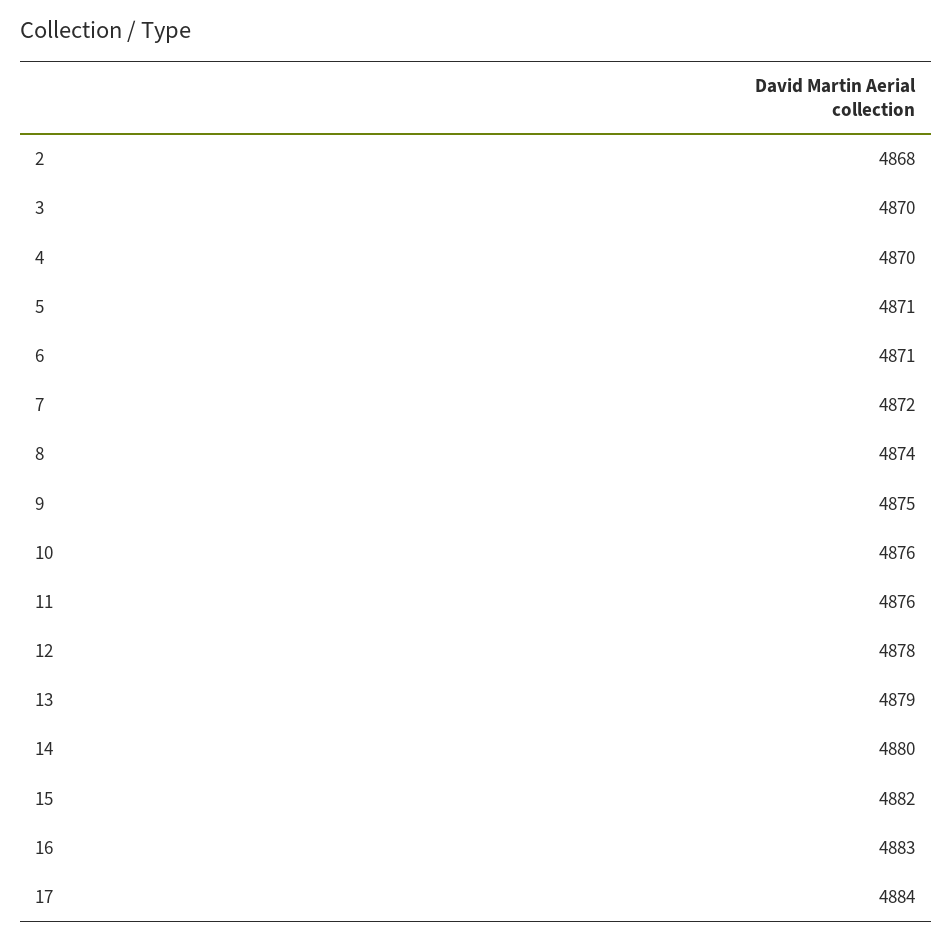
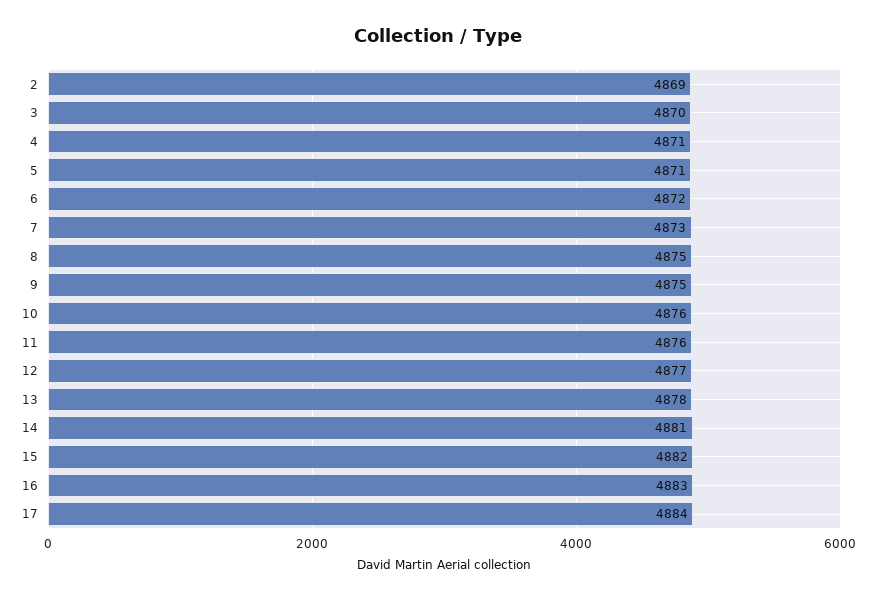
2: 4868 -> 4869
4: 4870 -> 4871
6: 4871 -> 4872
7: 4872 -> 4873
8: 4874 -> 4875
12: 4878 -> 4877
13: 4879 -> 4878
14: 4880 -> 4881

